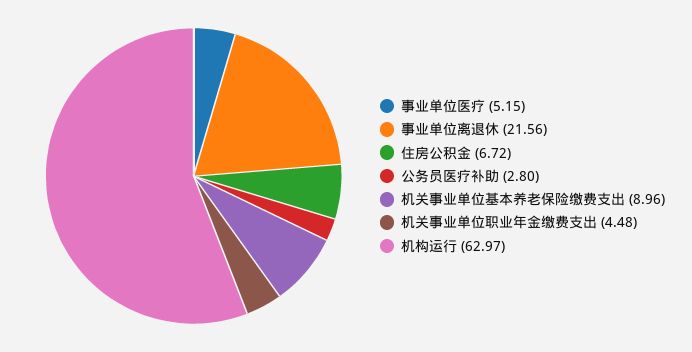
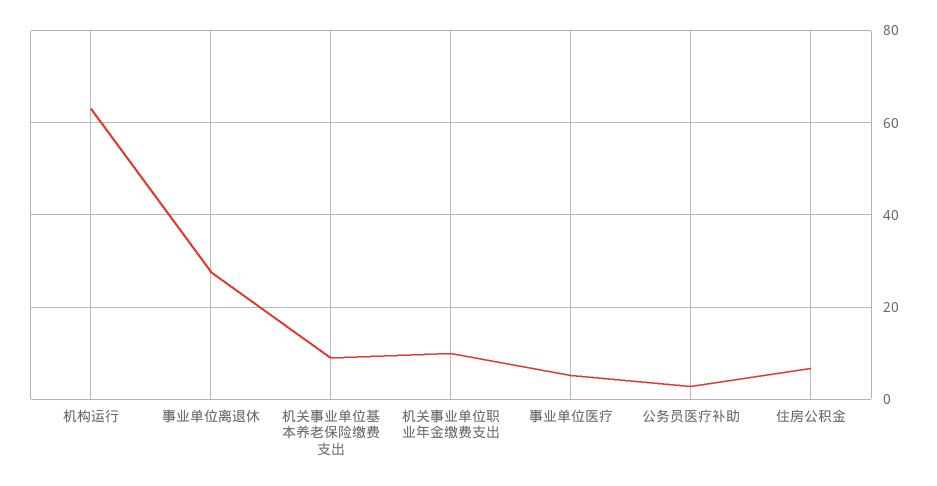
事业单位离退休: 21.56 -> 28
机关事业单位职业年金缴费支出: 4.48 -> 10

